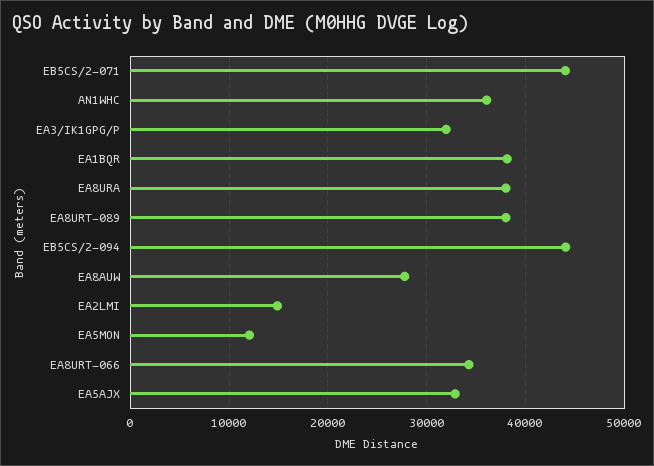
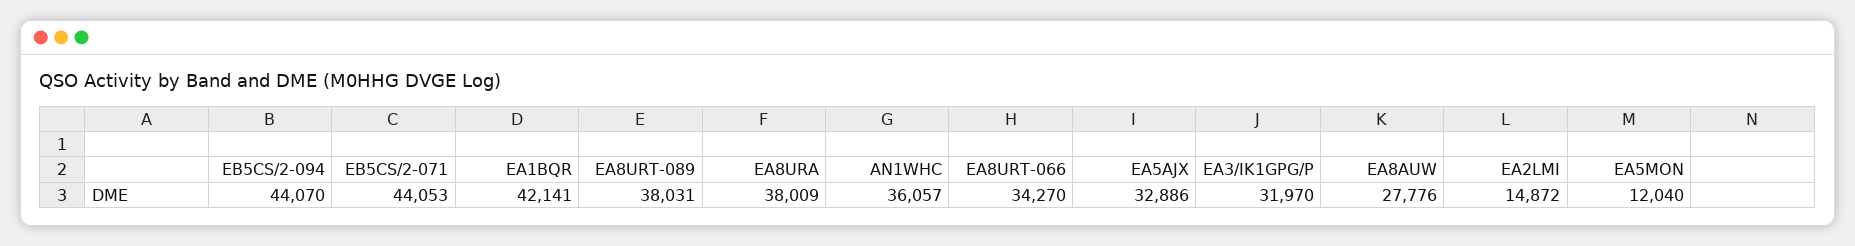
EA1BQR: 38000 -> 42141

